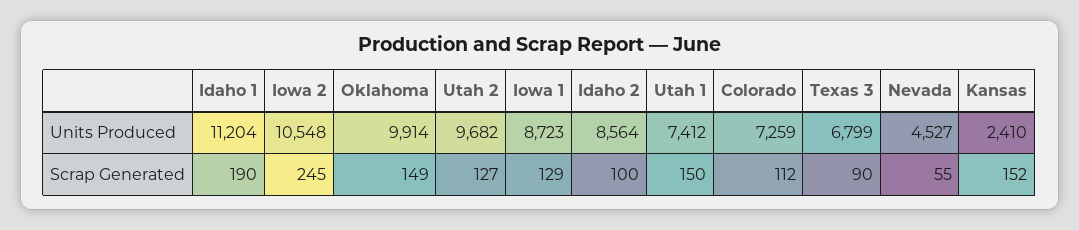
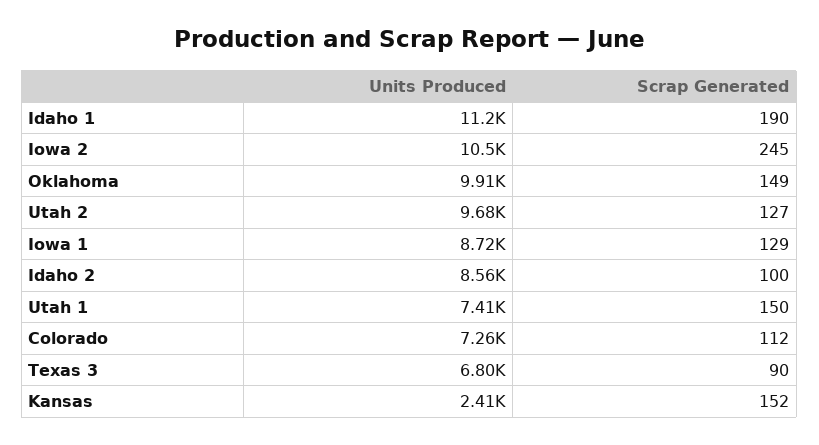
Nevada, Units Produced: 4527 -> none
Nevada, Scrap Generated: 55 -> none

